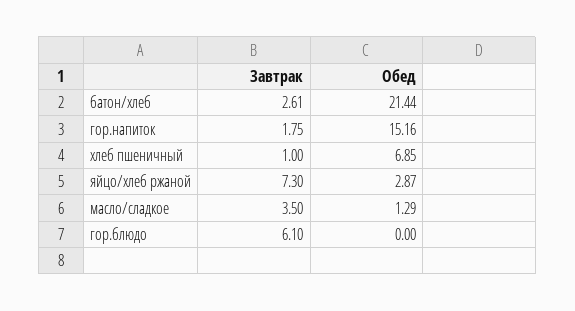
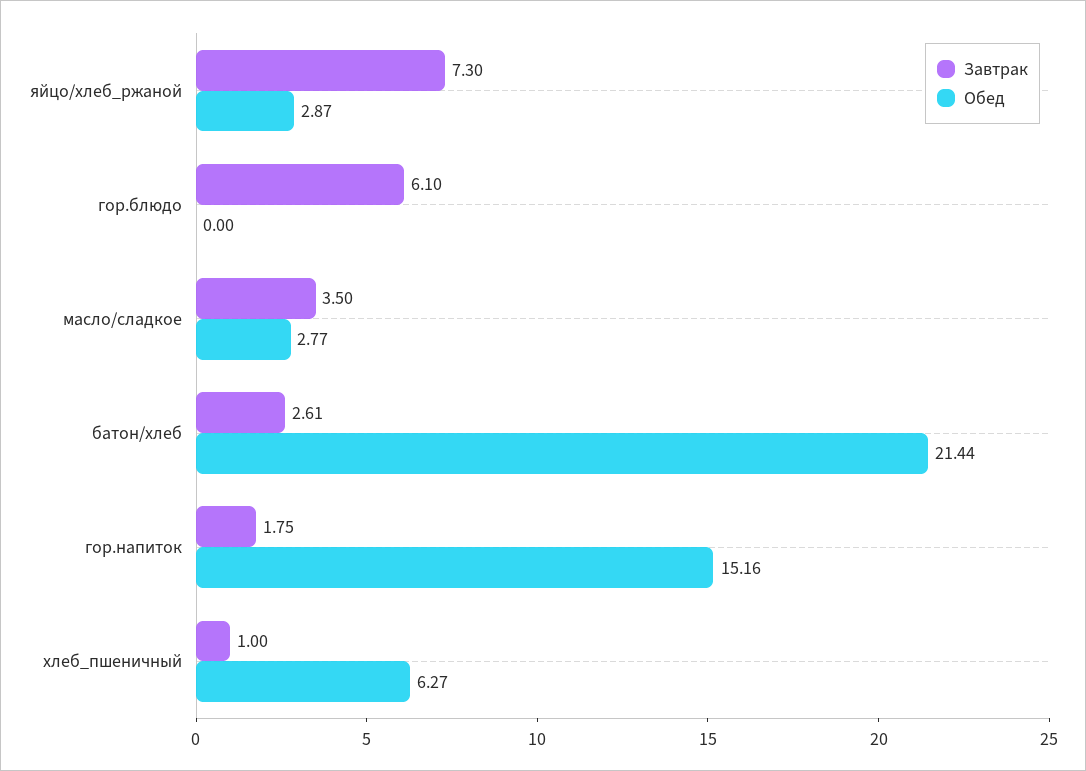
Обед, хлеб пшеничный: 6.85 -> 6.27
Обед, масло/сладкое: 1.29 -> 2.77

